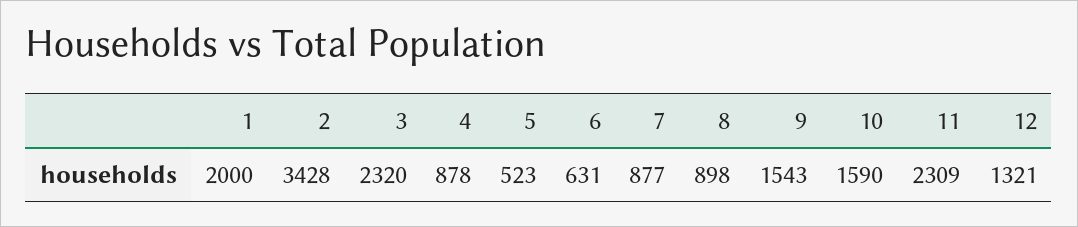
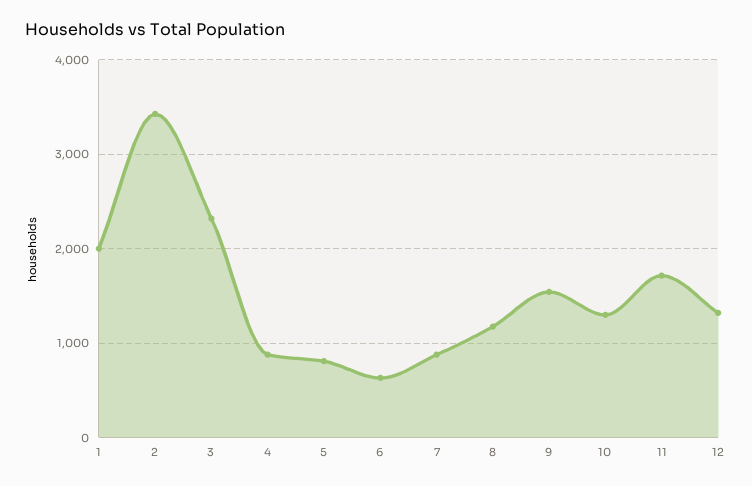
5: 523 -> 800
8: 898 -> 1200
10: 1590 -> 1300
11: 2309 -> 1700

